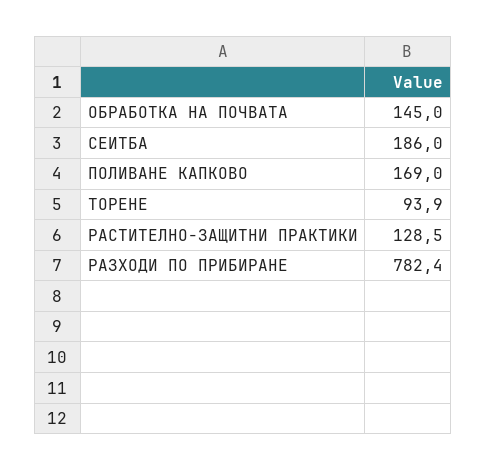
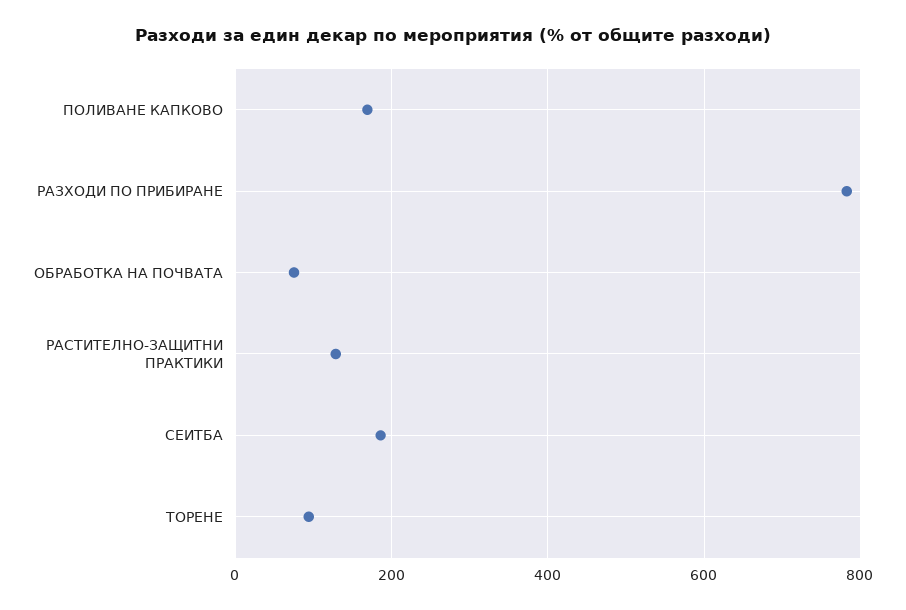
ОБРАБОТКА НА ПОЧВАТА: 145 -> 80

